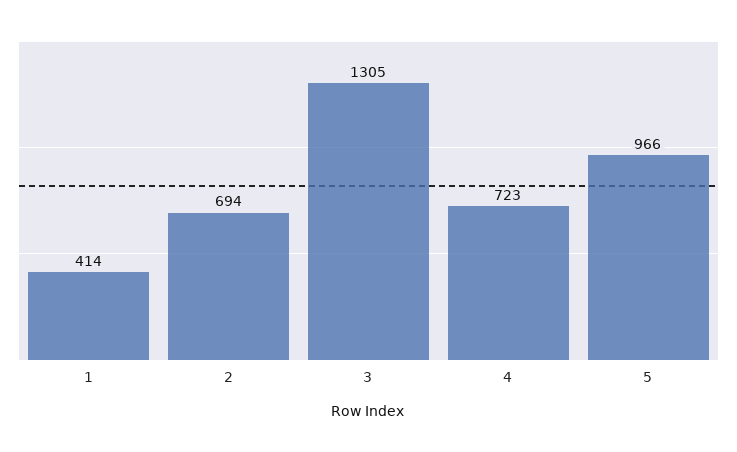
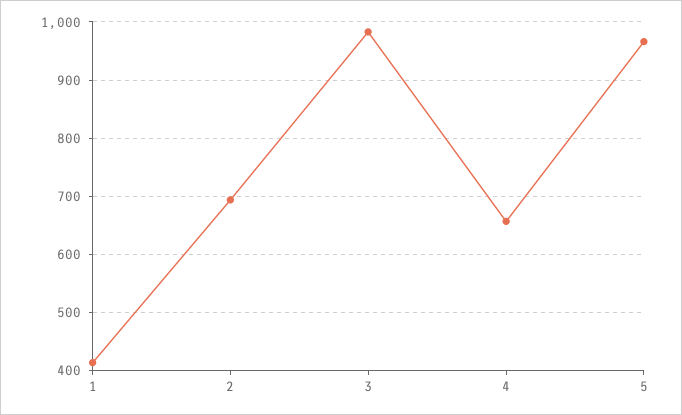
3: 1305 -> 980
4: 723 -> 660

